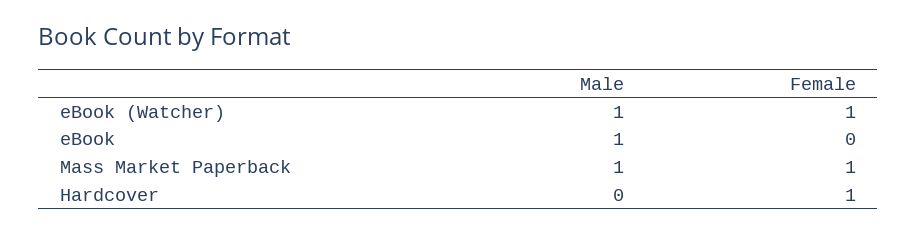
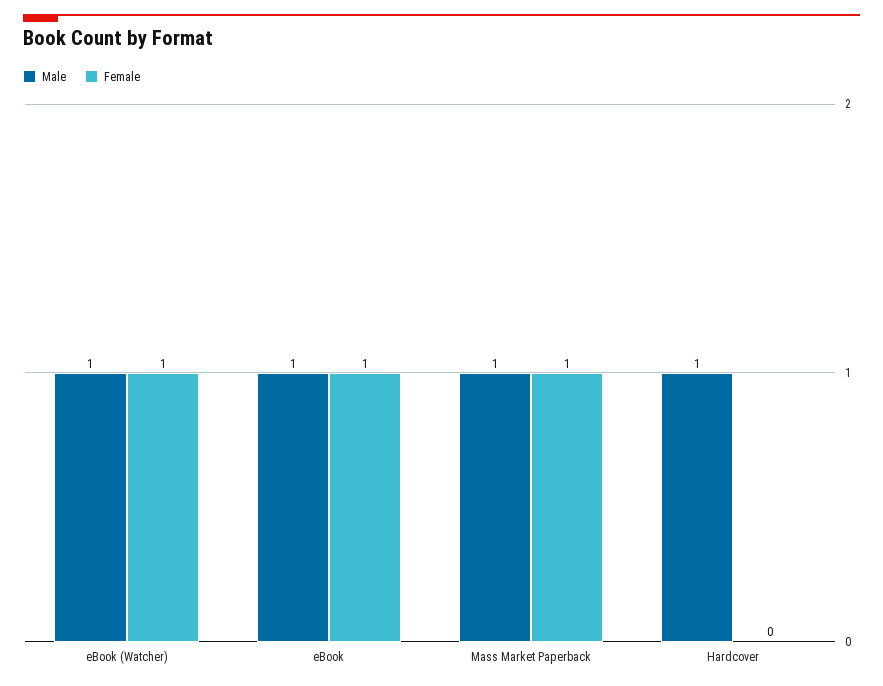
Female, eBook: 0 -> 1
Male, Hardcover: 0 -> 1
Female, Hardcover: 1 -> 0

